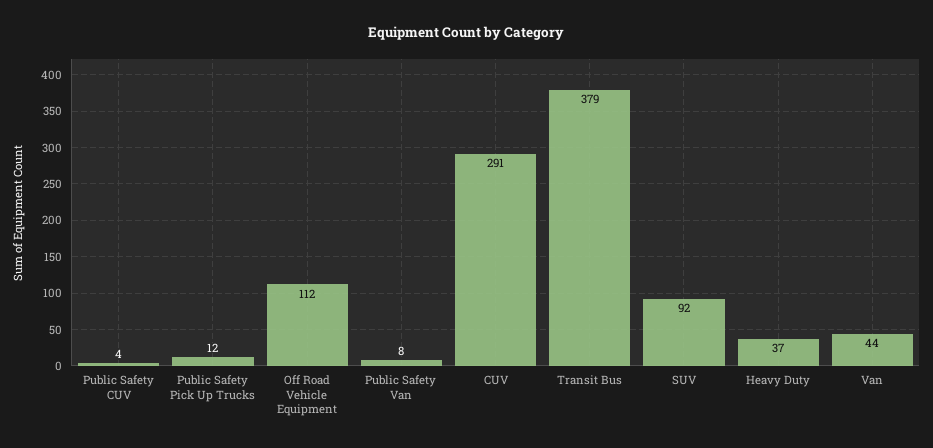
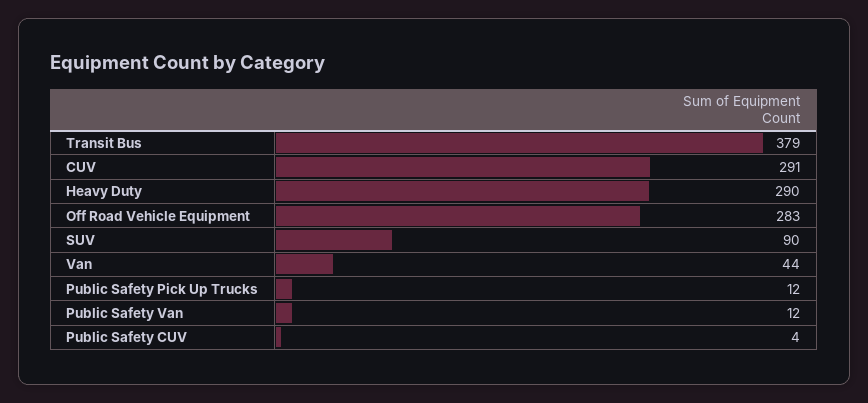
Off Road Vehicle Equipment: 112 -> 283
Public Safety Van: 8 -> 12
SUV: 92 -> 90
Heavy Duty: 37 -> 290

